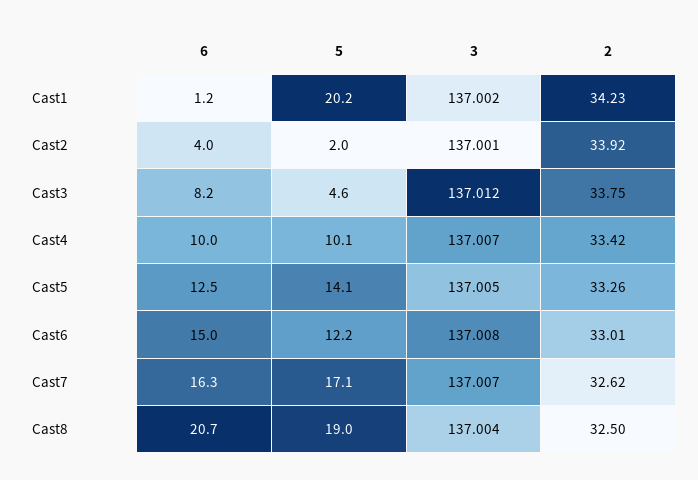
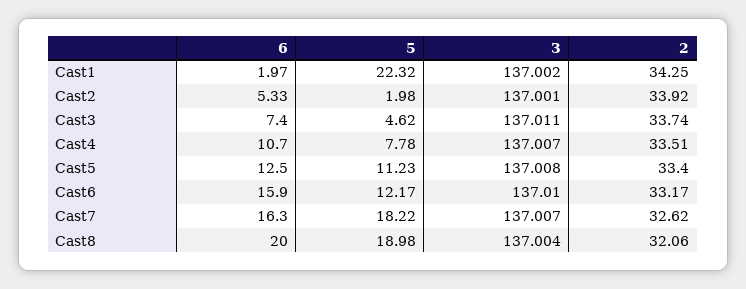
6, Cast1: 1.2 -> 1.97
5, Cast1: 20.2 -> 22.32
2, Cast1: 34.23 -> 34.25
6, Cast2: 4 -> 5.33
6, Cast3: 8.2 -> 7.4
3, Cast3: 137.012 -> 137.011
2, Cast3: 33.75 -> 33.74
6, Cast4: 10 -> 10.7
5, Cast4: 10.1 -> 7.78
2, Cast4: 33.42 -> 33.51
5, Cast5: 14.1 -> 11.23
3, Cast5: 137.005 -> 137.008
2, Cast5: 33.26 -> 33.4
6, Cast6: 15 -> 15.9
3, Cast6: 137.008 -> 137.01
2, Cast6: 33.01 -> 33.17
5, Cast7: 17.1 -> 18.22
6, Cast8: 20.7 -> 20
2, Cast8: 32.5 -> 32.06

